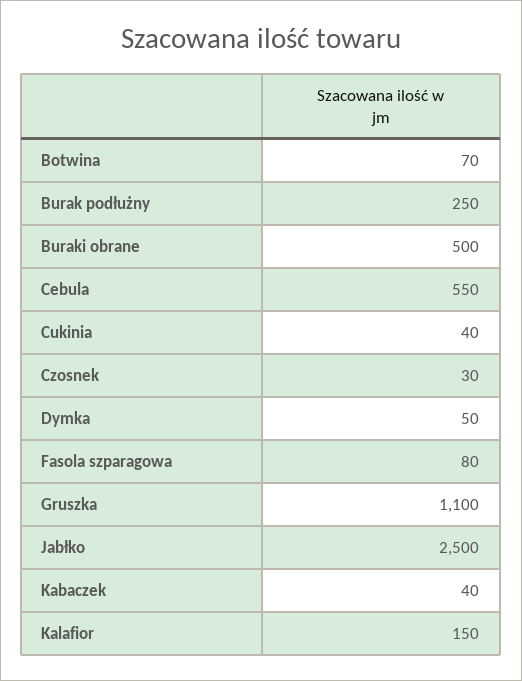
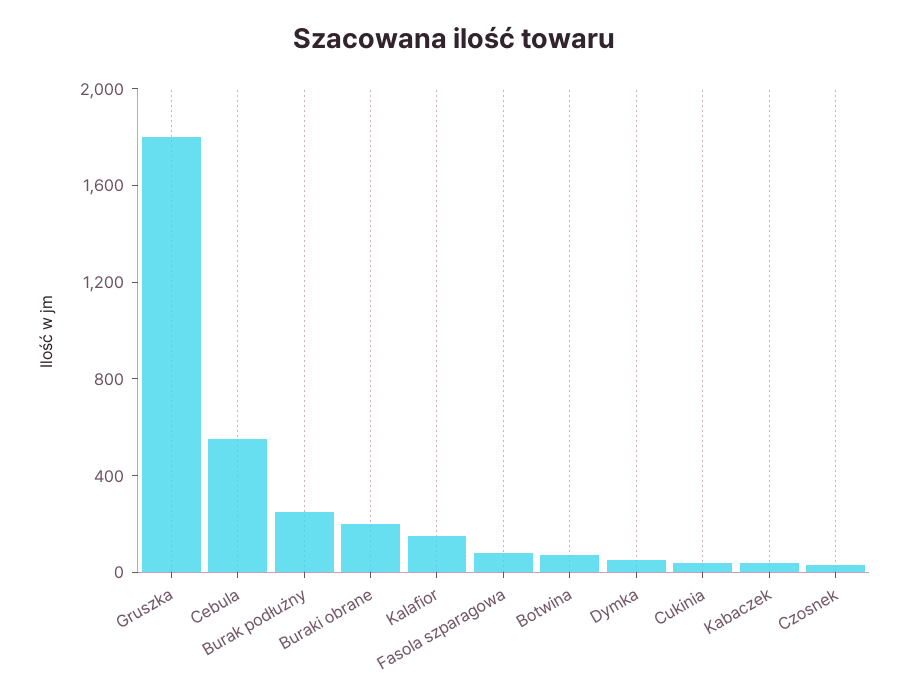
Buraki obrane: 500 -> 200
Gruszka: 1100 -> 1800
Jabłko: 2500 -> none

